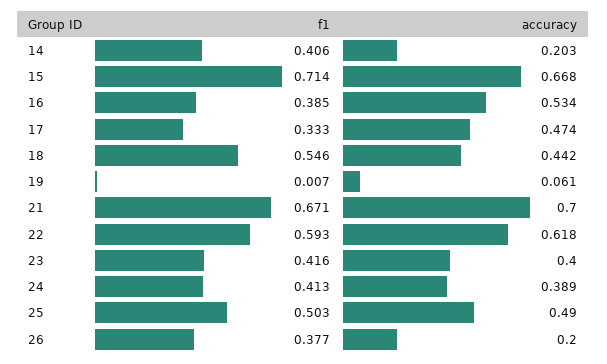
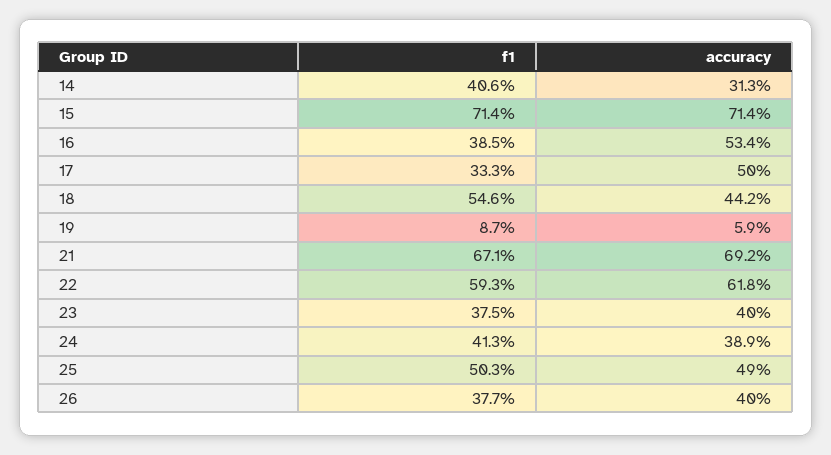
accuracy, 14: 0.203 -> 0.313
accuracy, 15: 0.668 -> 0.714
accuracy, 17: 0.474 -> 0.5
f1, 19: 0.007 -> 0.087
accuracy, 19: 0.061 -> 0.059
accuracy, 21: 0.7 -> 0.692
f1, 23: 0.416 -> 0.375
accuracy, 26: 0.2 -> 0.4

